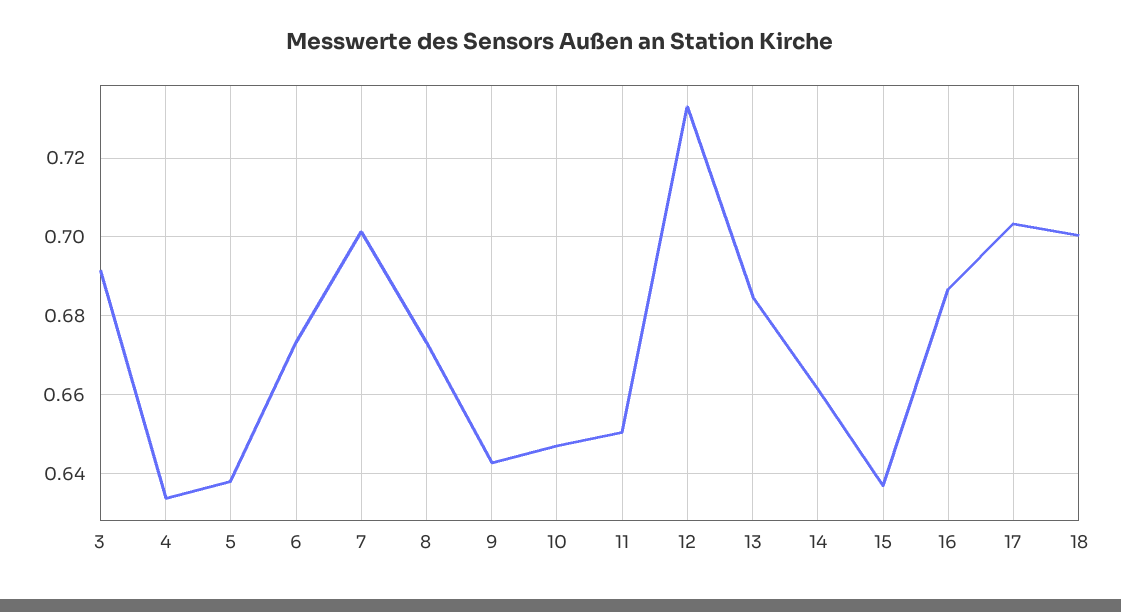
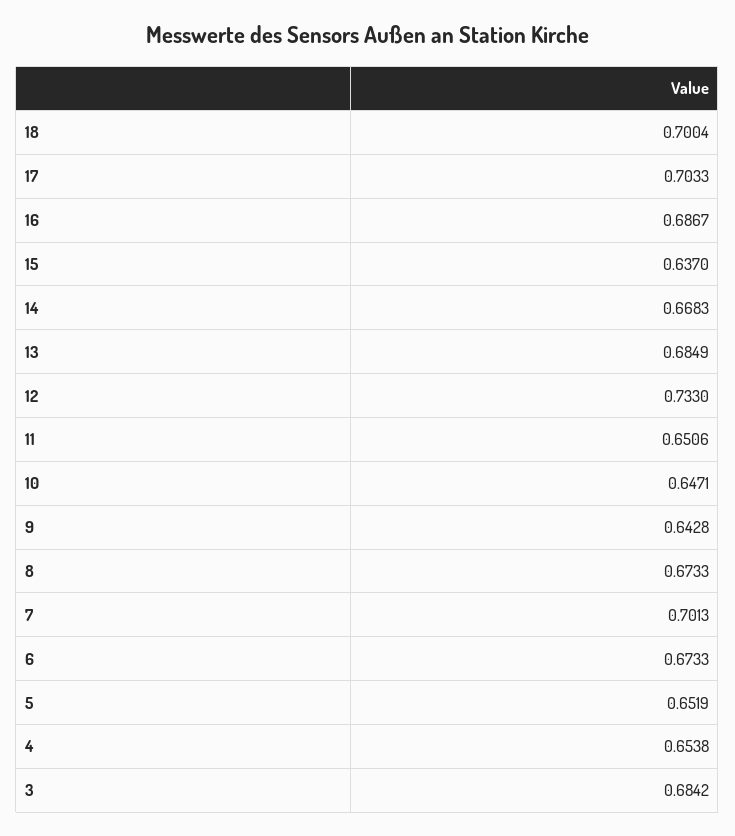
3: 0.692 -> 0.6842
4: 0.634 -> 0.6538
5: 0.638 -> 0.6519
14: 0.662 -> 0.6683

